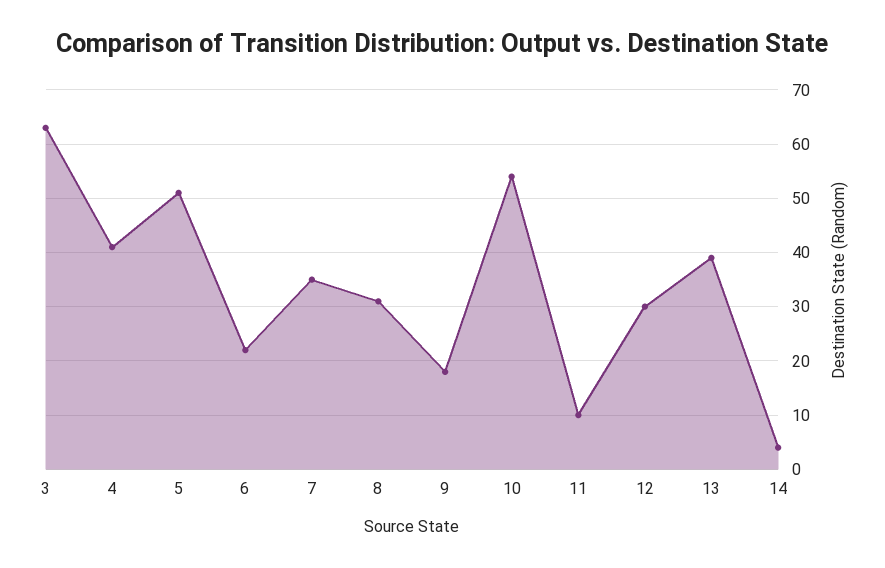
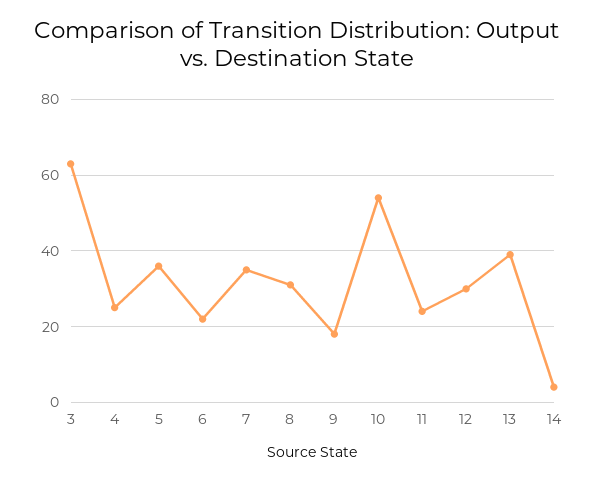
4: 40 -> 25
5: 50 -> 35
11: 10 -> 25

